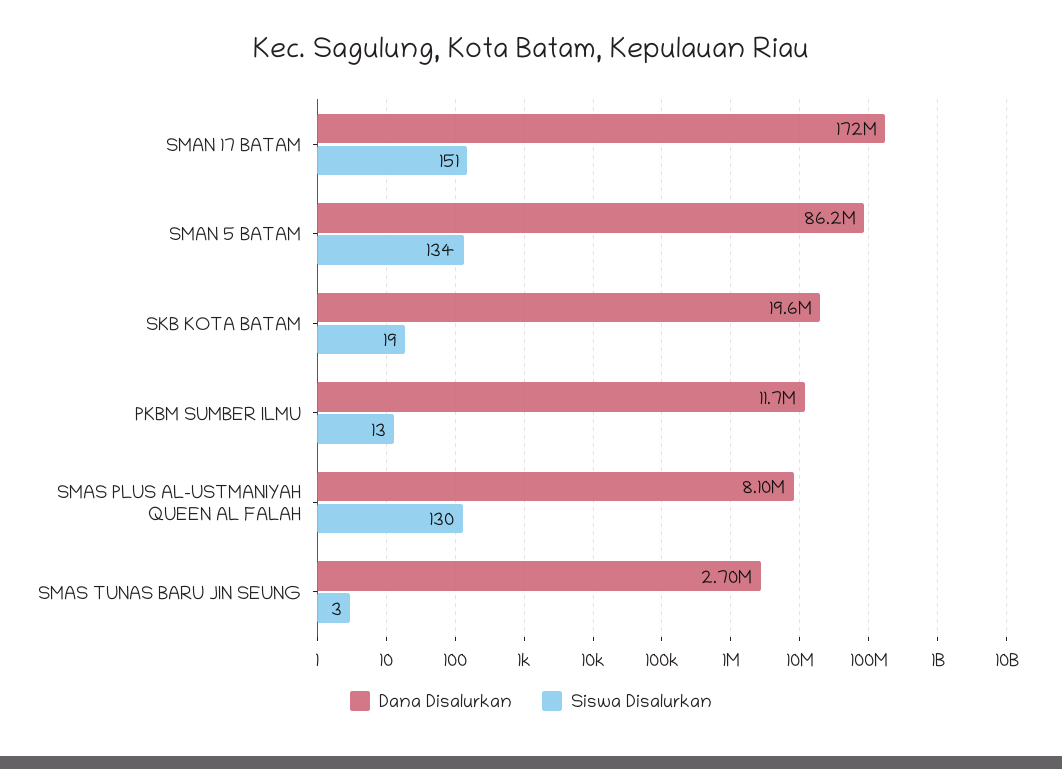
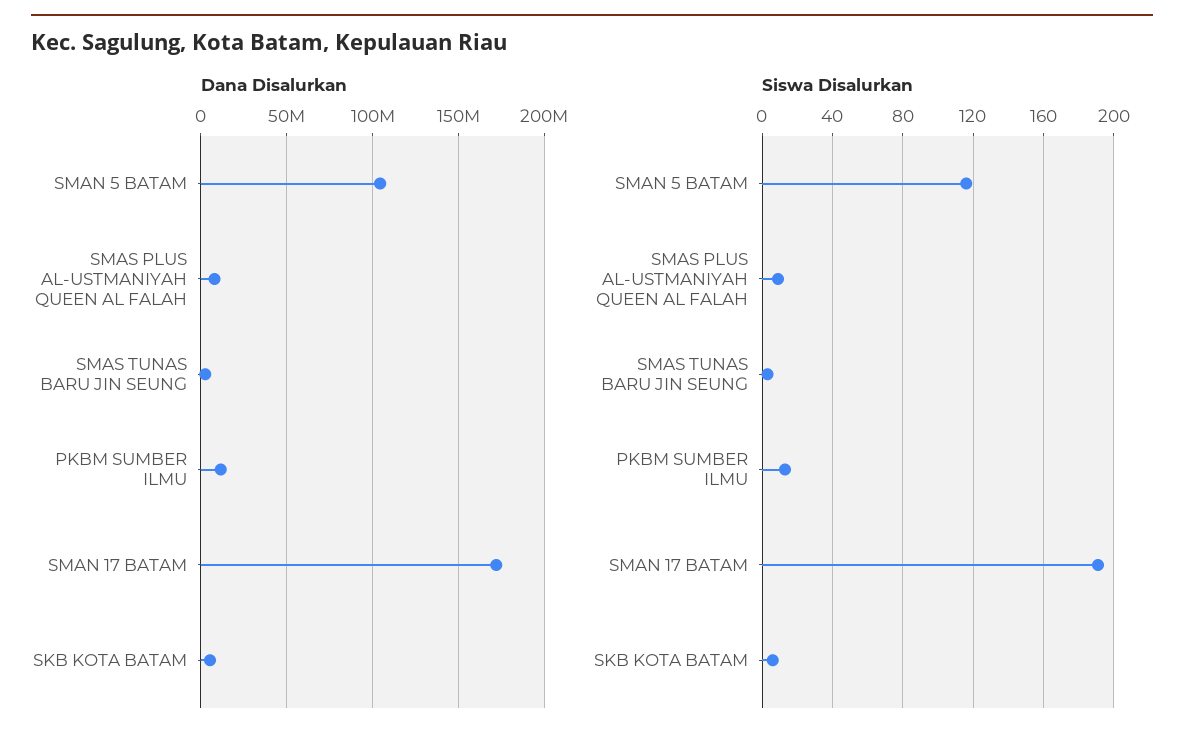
Siswa Disalurkan, SMAN 17 BATAM: 151 -> 190
Dana Disalurkan, SMAN 5 BATAM: 86200000 -> 105000000
Siswa Disalurkan, SMAN 5 BATAM: 134 -> 115
Dana Disalurkan, SKB KOTA BATAM: 19600000 -> 5000000
Siswa Disalurkan, SKB KOTA BATAM: 19 -> 5
Siswa Disalurkan, SMAS PLUS AL-USTMANIYAH QUEEN AL FALAH: 130 -> 10

